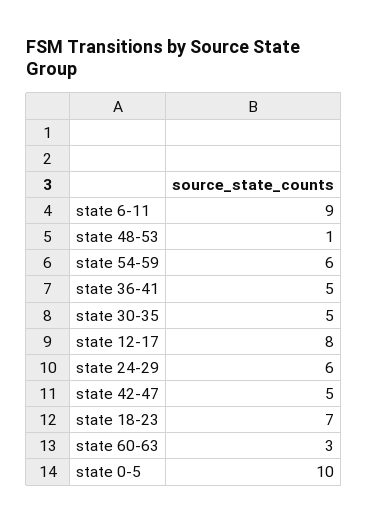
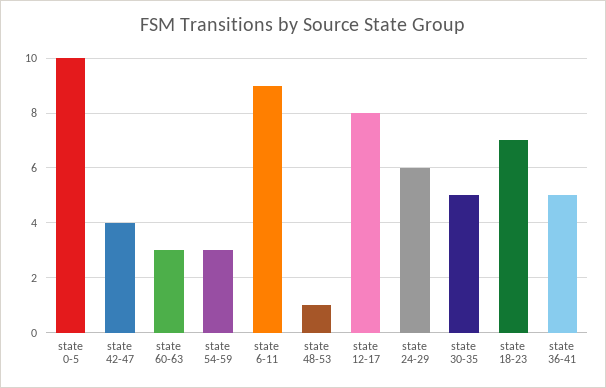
state 54-59: 6 -> 3
state 42-47: 5 -> 4

